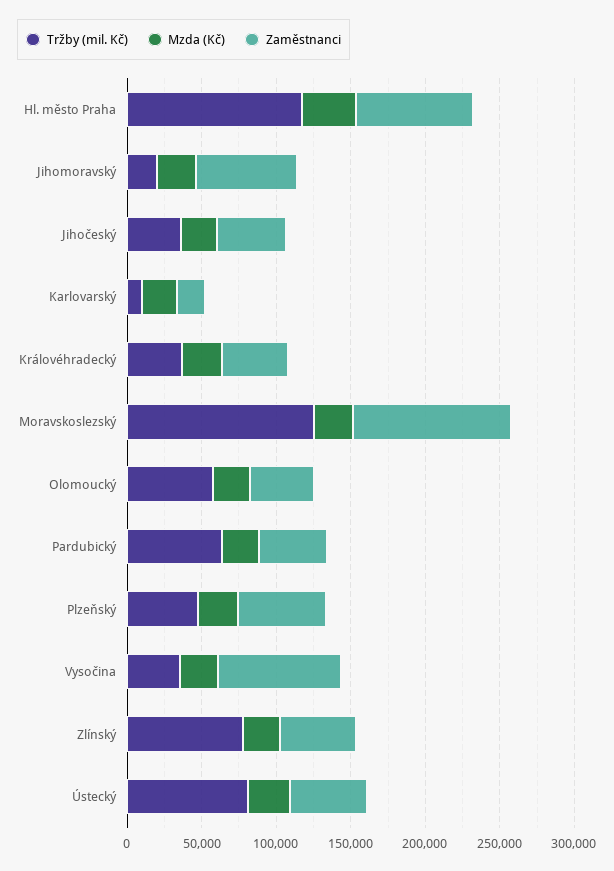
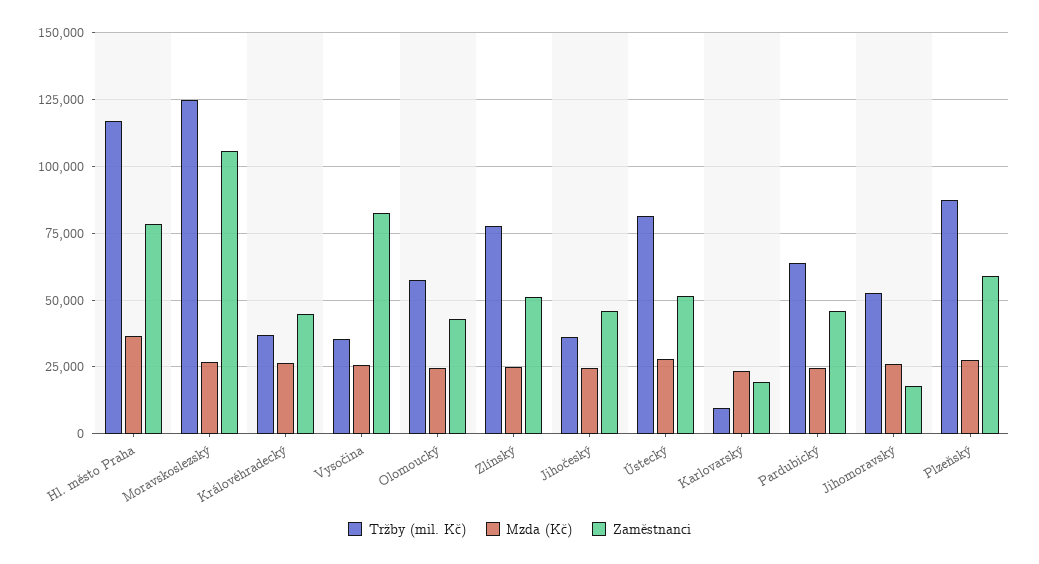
Tržby (mil. Kč), Jihomoravský: 20000 -> 52500
Zaměstnanci, Jihomoravský: 70000 -> 17500
Tržby (mil. Kč), Plzeňský: 50000 -> 87500

